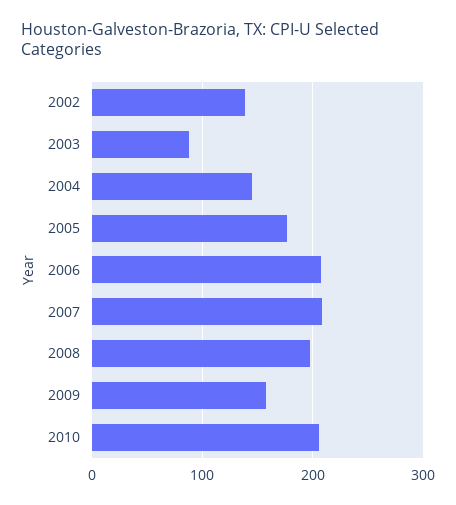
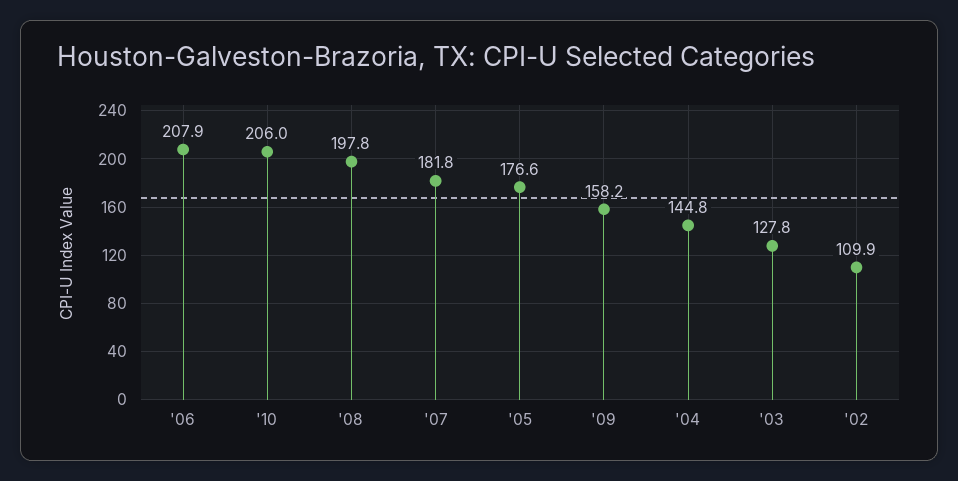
2002: 140 -> 109.9
2003: 90 -> 127.8
2007: 210 -> 181.8

